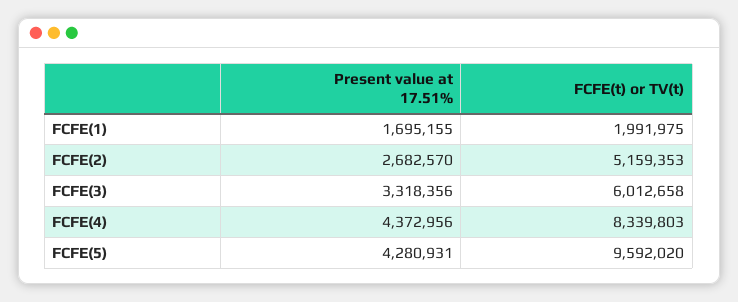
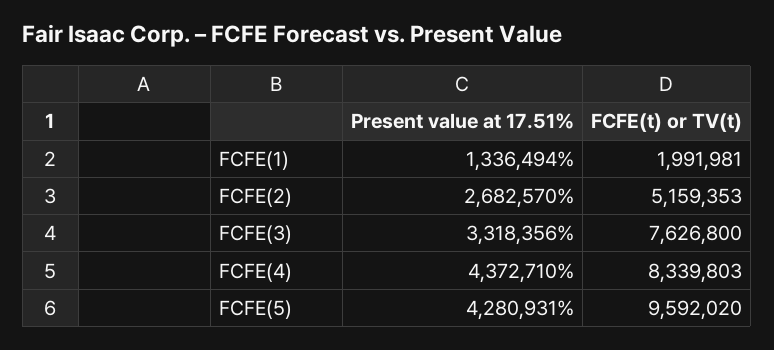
Present value at 17.51%, FCFE(1): 1695155 -> 1336494
FCFE(t) or TV(t), FCFE(1): 1991975 -> 1991981
FCFE(t) or TV(t), FCFE(3): 6012658 -> 7626800
Present value at 17.51%, FCFE(4): 4372956 -> 4372710

